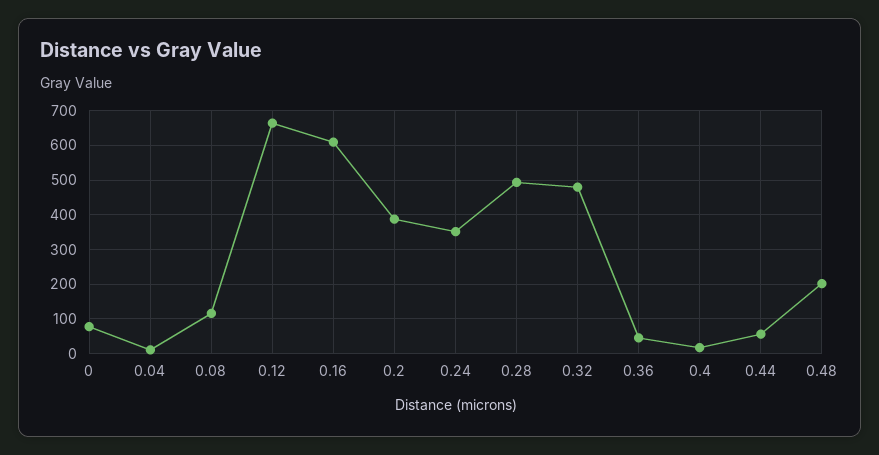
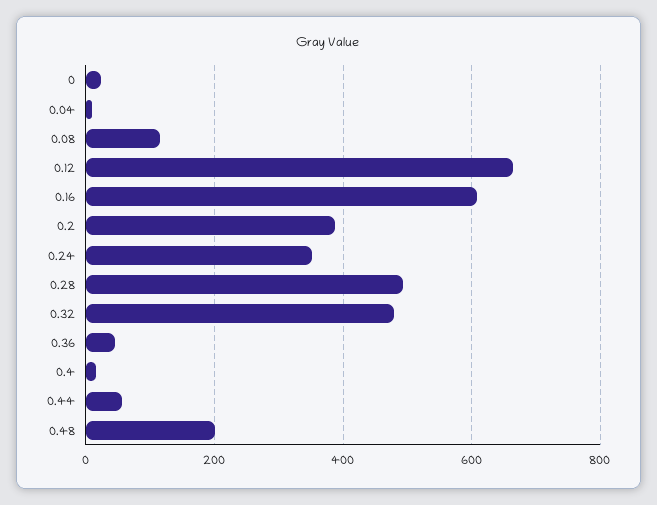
0: 80 -> 20

